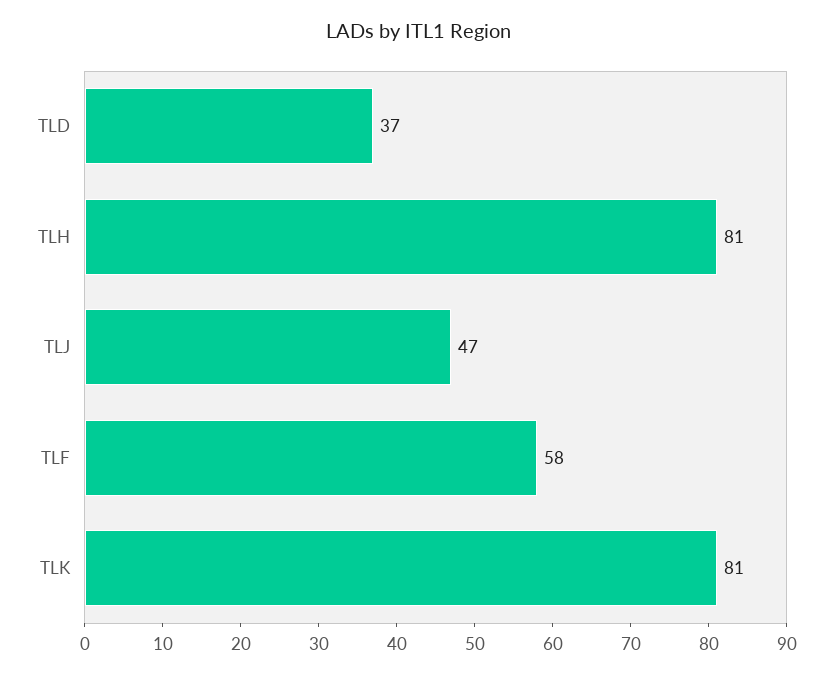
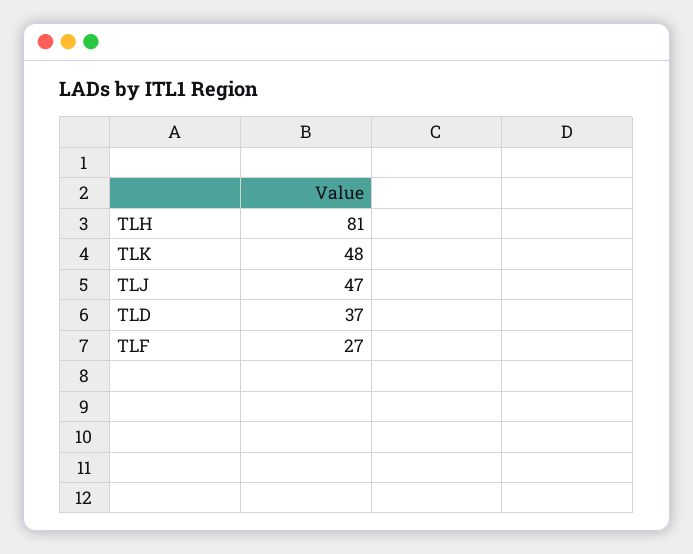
TLF: 58 -> 27
TLK: 81 -> 48

